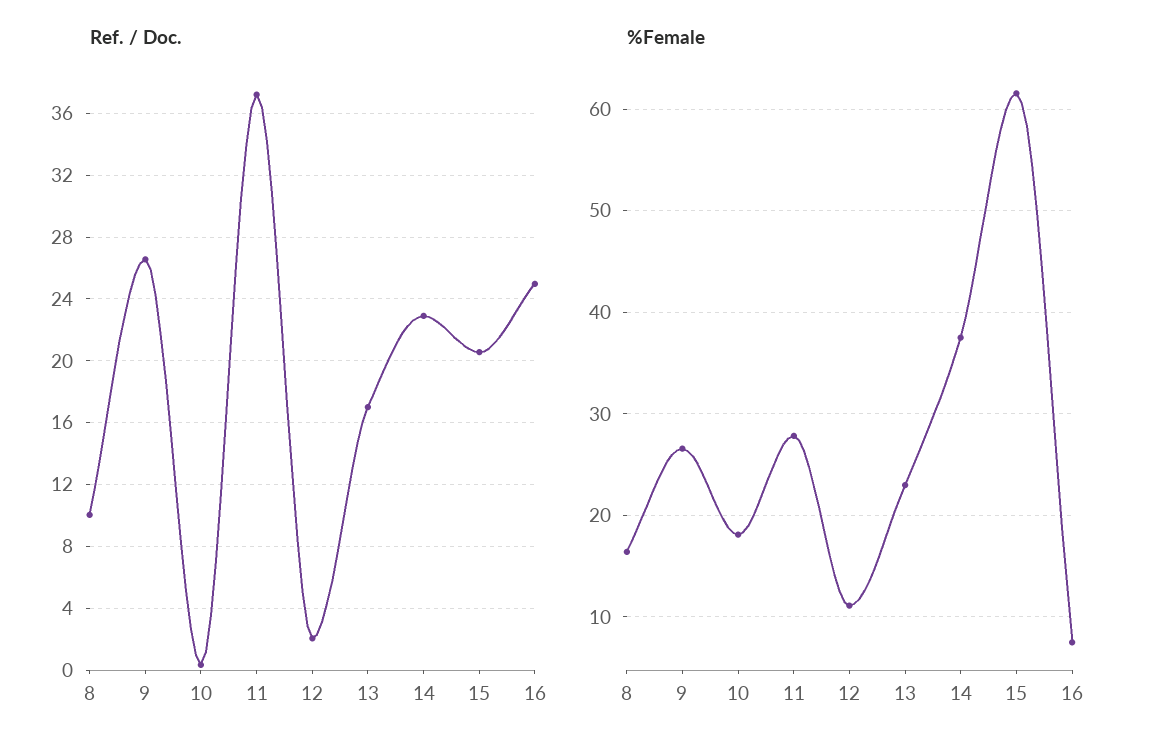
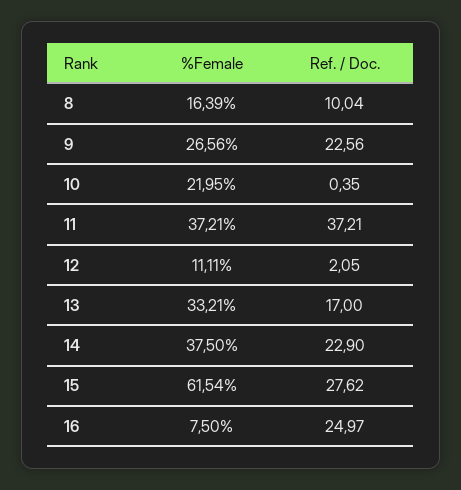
Ref. / Doc., 9: 26.5 -> 22.56
Ref. / Doc., 15: 20.5 -> 27.62
%Female, 10: 18 -> 21.95
%Female, 11: 28 -> 37.21
%Female, 13: 23 -> 33.21

